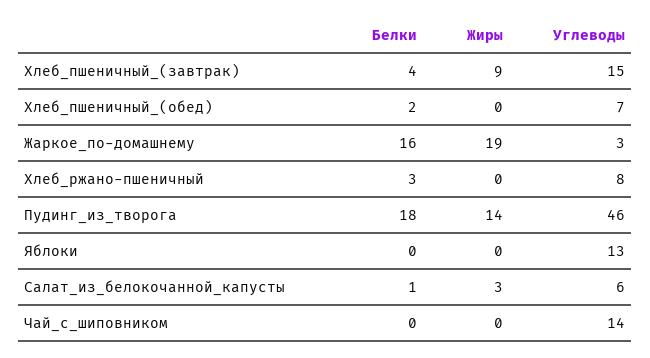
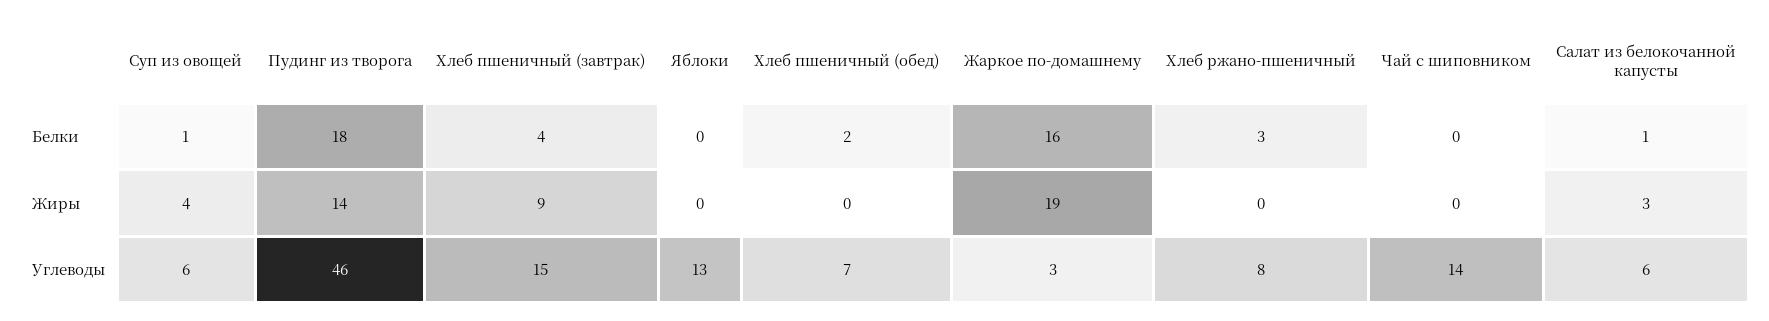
Белки, Суп из овощей: none -> 1
Жиры, Суп из овощей: none -> 4
Углеводы, Суп из овощей: none -> 6

